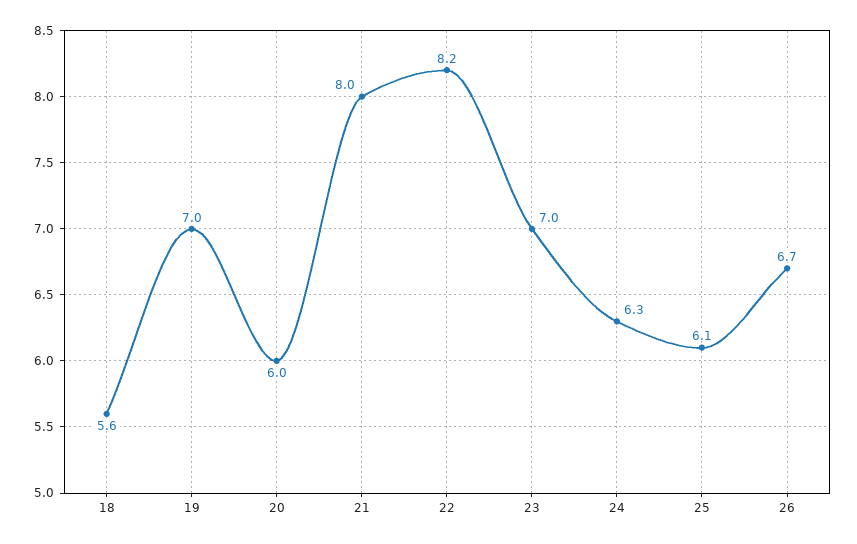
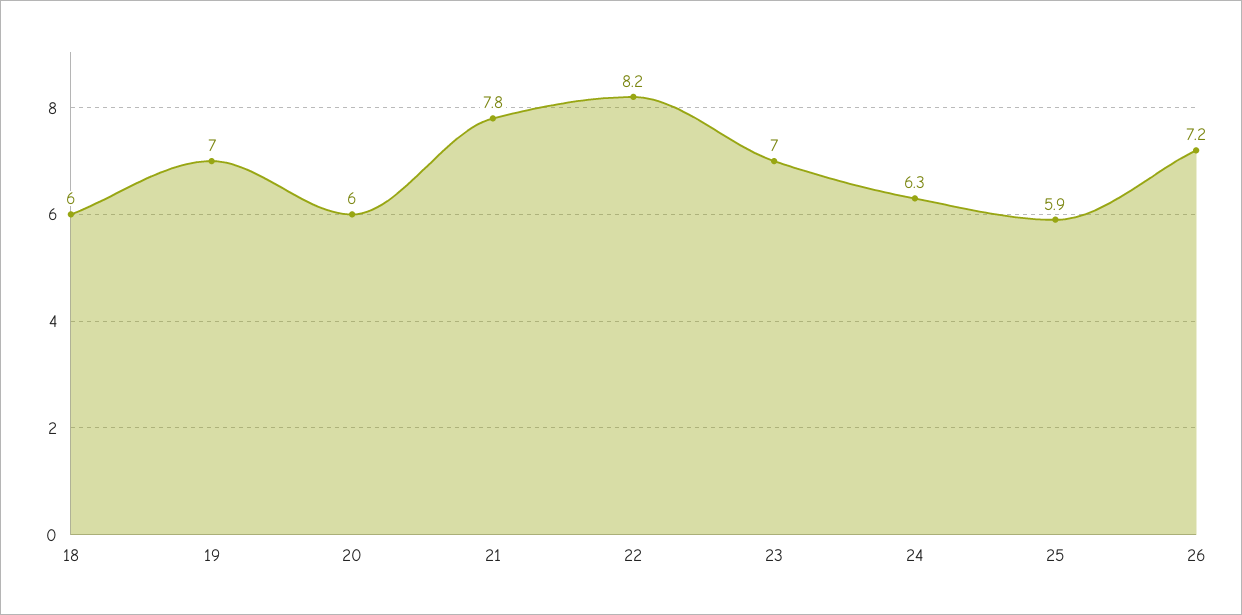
18: 5.6 -> 6
21: 8 -> 7.8
25: 6.1 -> 5.9
26: 6.7 -> 7.2

